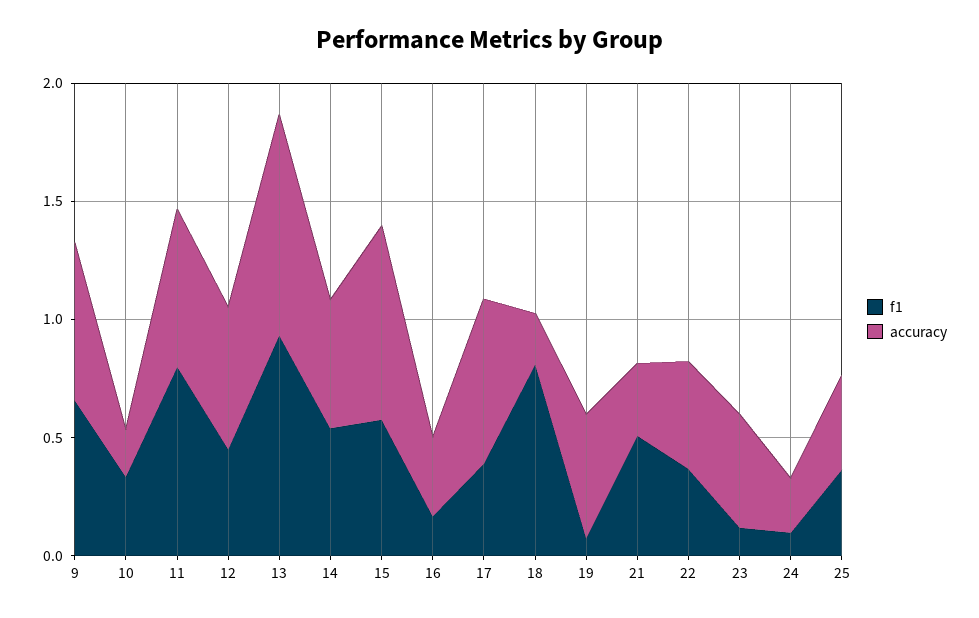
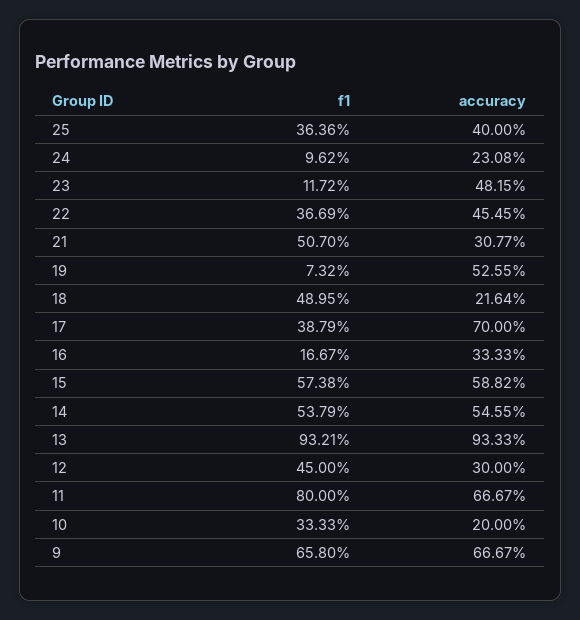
accuracy, 12: 0.6 -> 0.3
accuracy, 15: 0.8 -> 0.5882
f1, 18: 0.8 -> 0.4895

